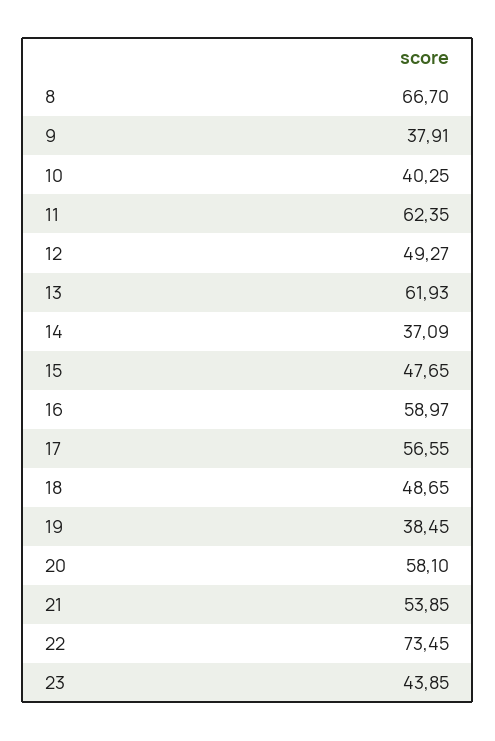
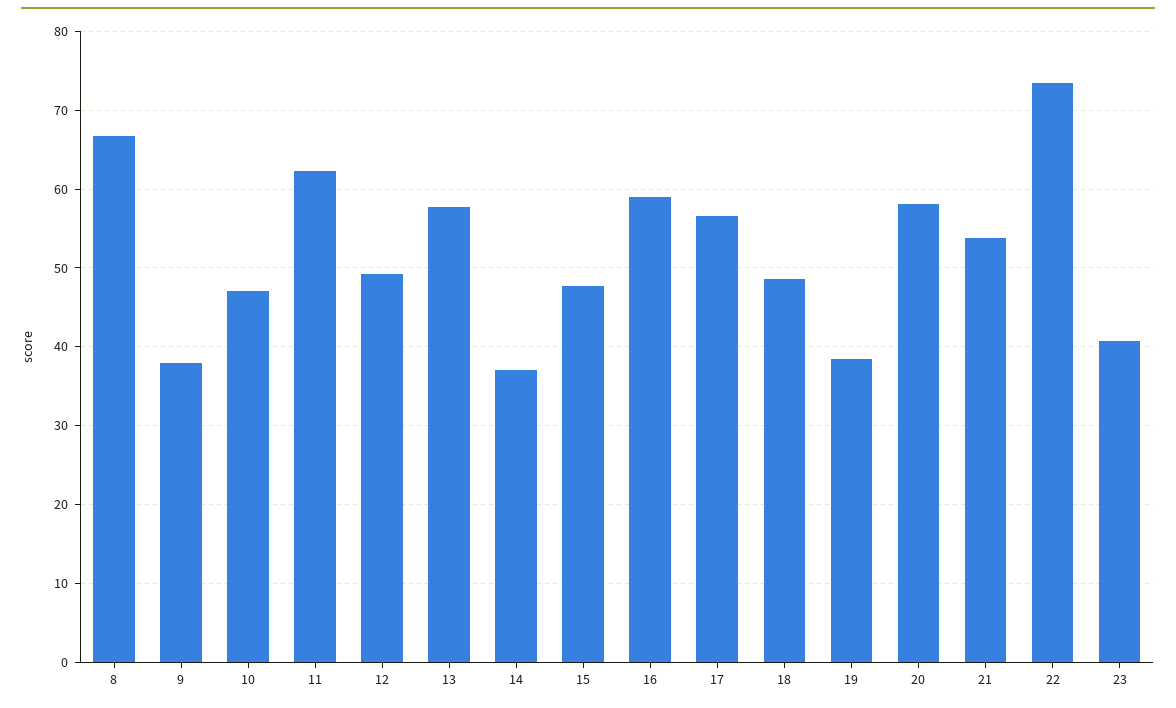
10: 40.25 -> 47
13: 61.93 -> 58
23: 43.85 -> 41

